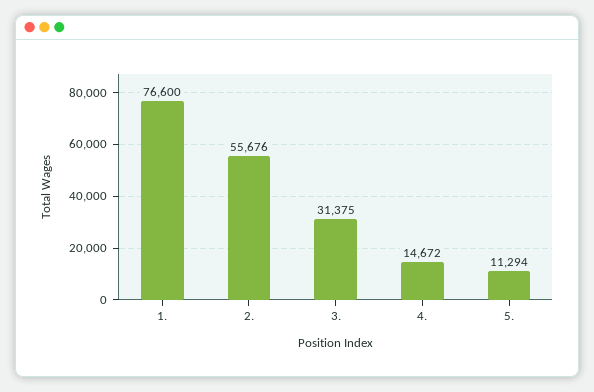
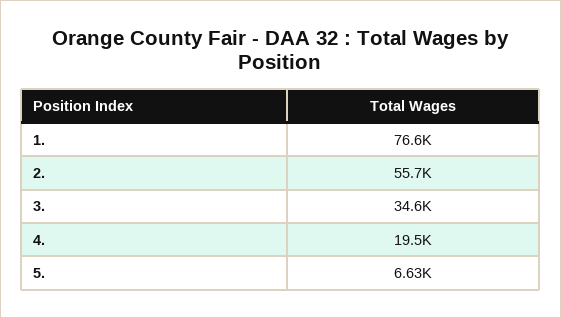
3.: 31375 -> 34600
4.: 14672 -> 19500
5.: 11294 -> 6630

